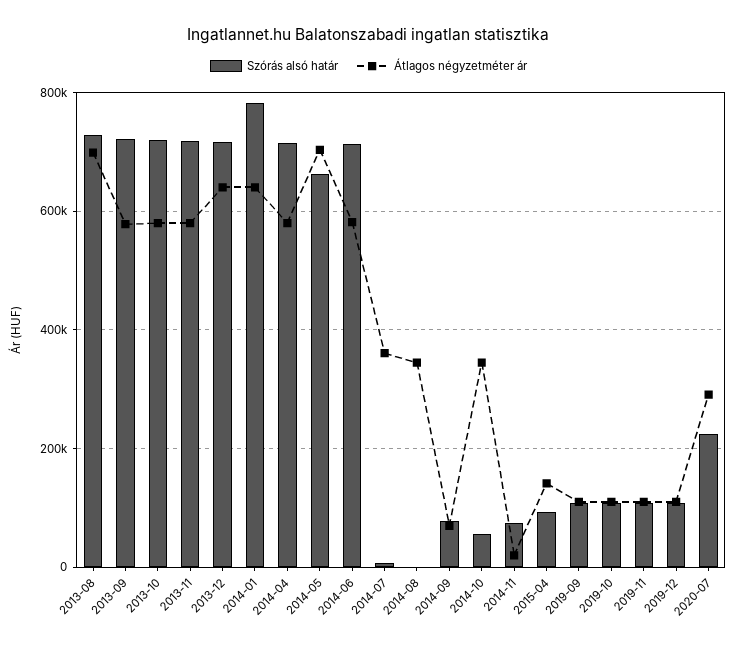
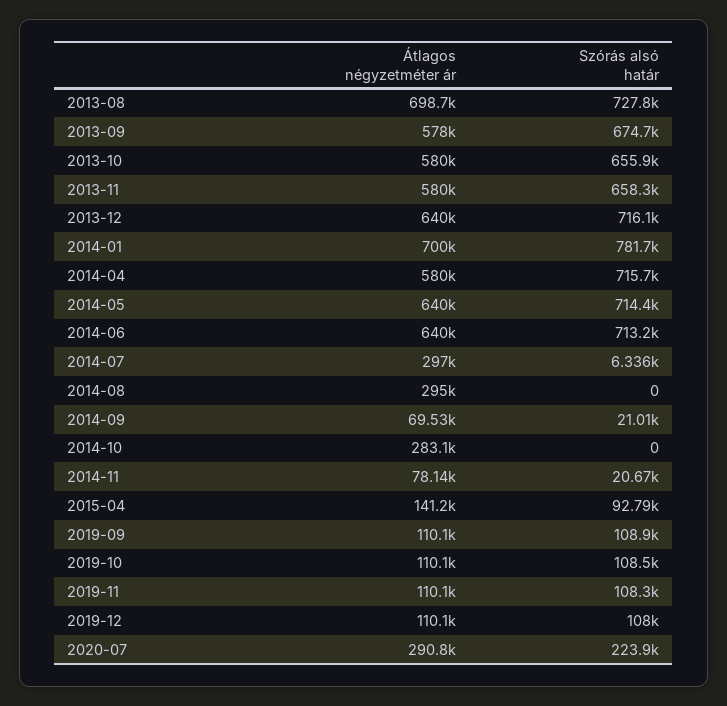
Szórás alsó határ, 2013-09: 720000 -> 674700
Szórás alsó határ, 2013-10: 720000 -> 655900
Szórás alsó határ, 2013-11: 720000 -> 658300
Átlagos négyzetméter ár, 2014-01: 640000 -> 700000
Szórás alsó határ, 2014-05: 660000 -> 714400
Átlagos négyzetméter ár, 2014-05: 700000 -> 640000
Átlagos négyzetméter ár, 2014-06: 580000 -> 640000
Átlagos négyzetméter ár, 2014-07: 360000 -> 297000
Átlagos négyzetméter ár, 2014-08: 340000 -> 295000
Szórás alsó határ, 2014-09: 80000 -> 21010
Szórás alsó határ, 2014-10: 60000 -> 0
Átlagos négyzetméter ár, 2014-10: 340000 -> 283100
Szórás alsó határ, 2014-11: 80000 -> 20670
Átlagos négyzetméter ár, 2014-11: 20000 -> 78140

